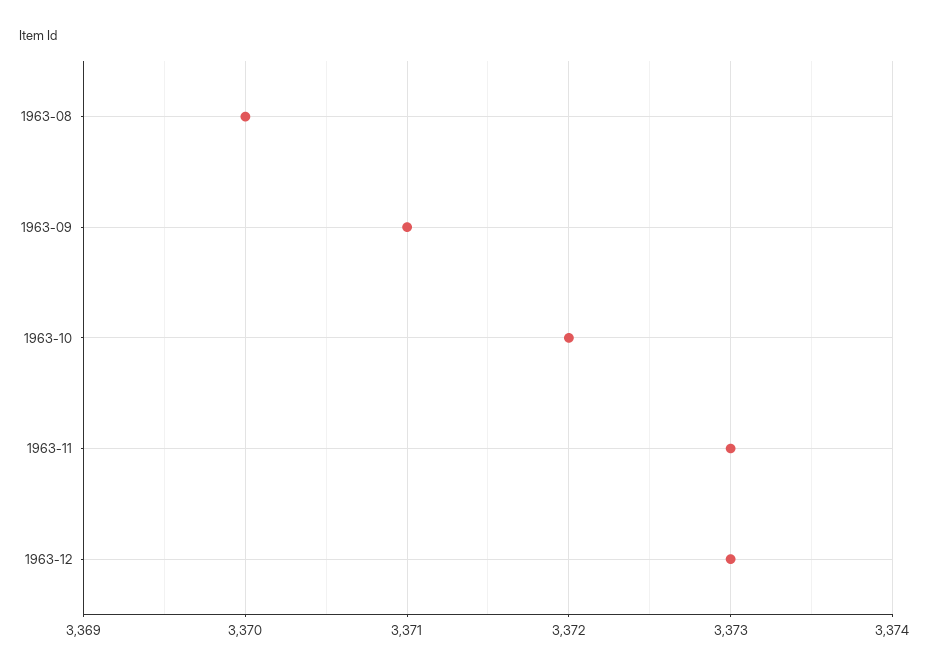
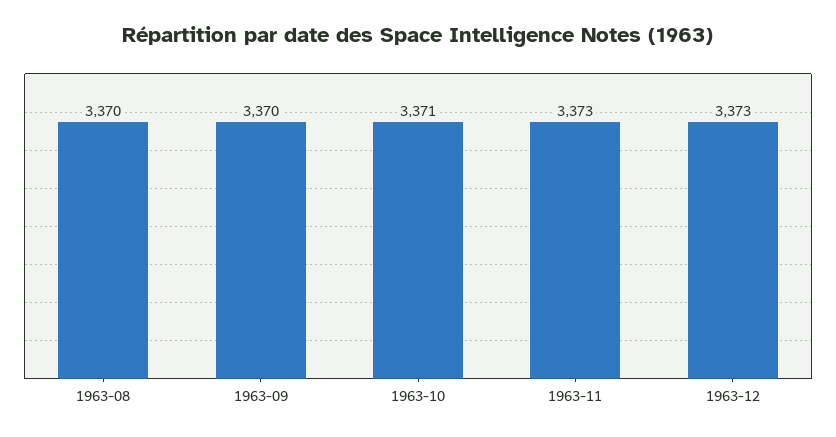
1963-09: 3371 -> 3370
1963-10: 3372 -> 3371

